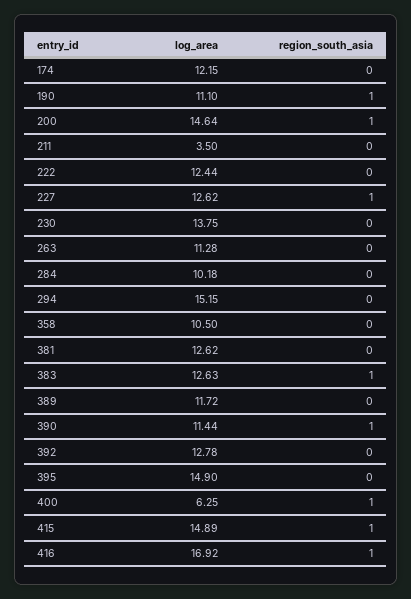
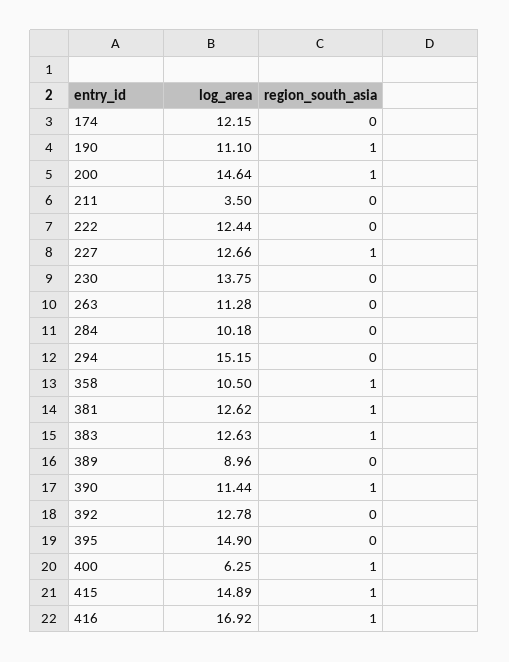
log_area, 227: 12.62 -> 12.66
region_south_asia, 358: 0 -> 1
region_south_asia, 381: 0 -> 1
log_area, 389: 11.72 -> 8.96

